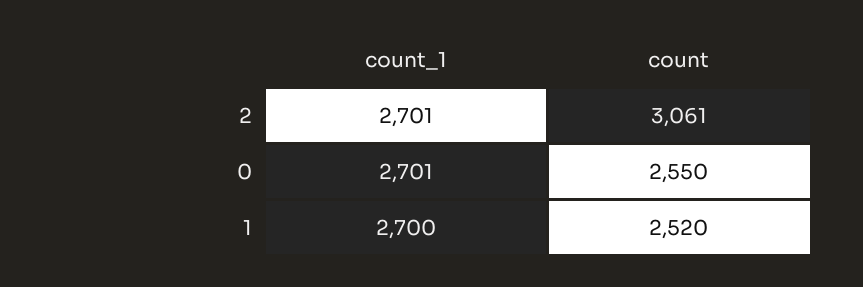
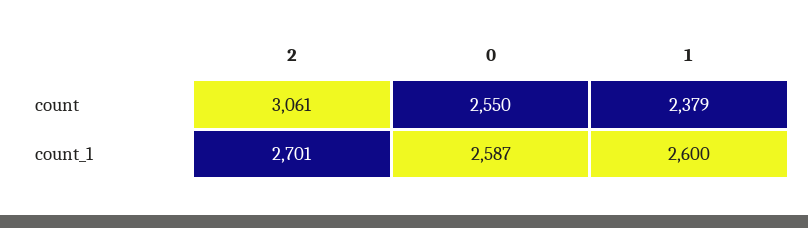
count_1, 0: 2701 -> 2587
count_1, 1: 2700 -> 2600
count, 1: 2520 -> 2379

